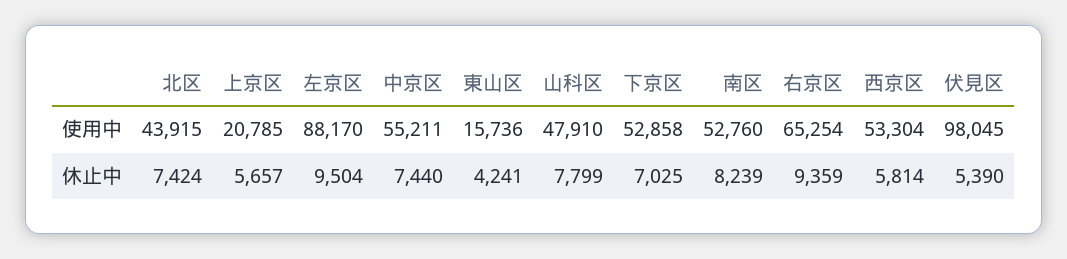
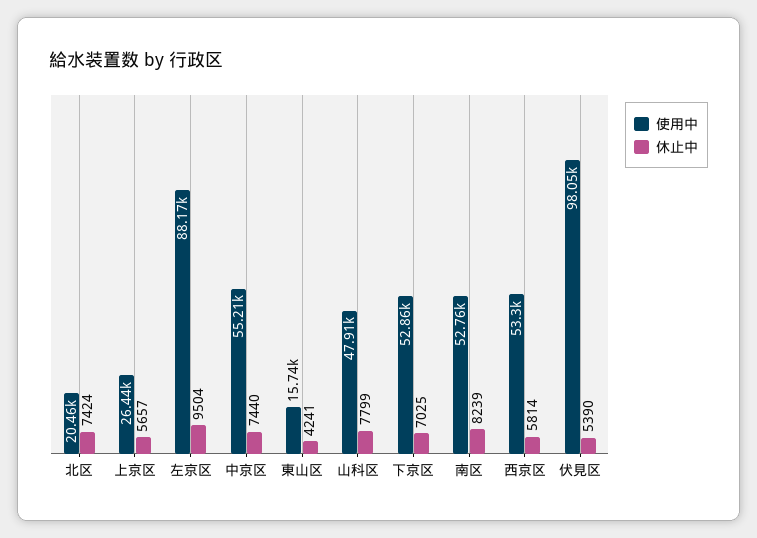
使用中, 北区: 43915 -> 20460
使用中, 上京区: 20785 -> 26440
使用中, 右京区: 65254 -> none
休止中, 右京区: 9359 -> none

